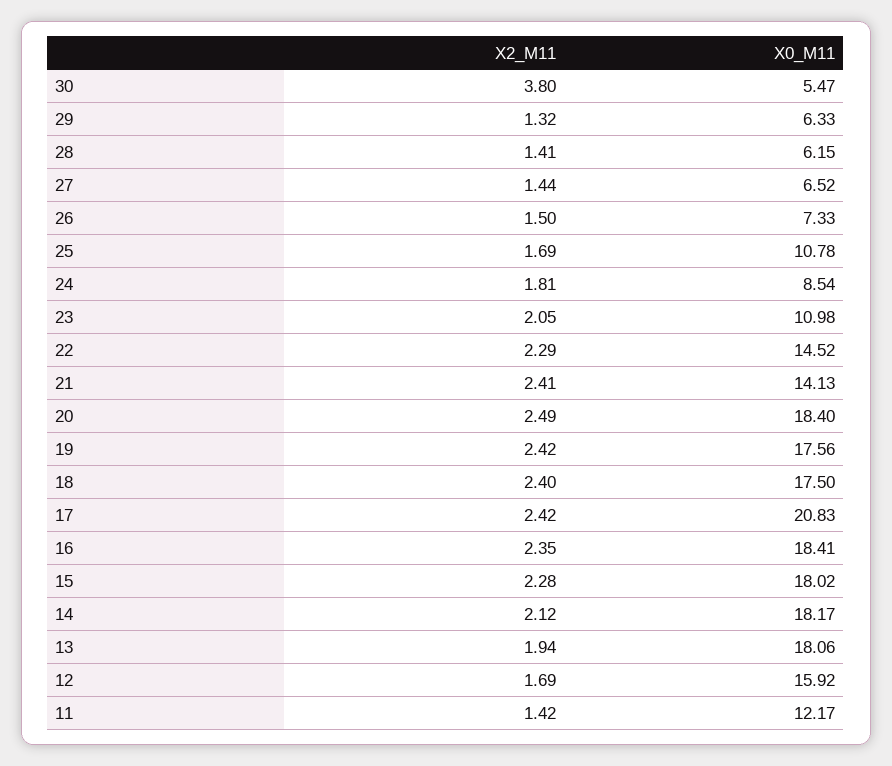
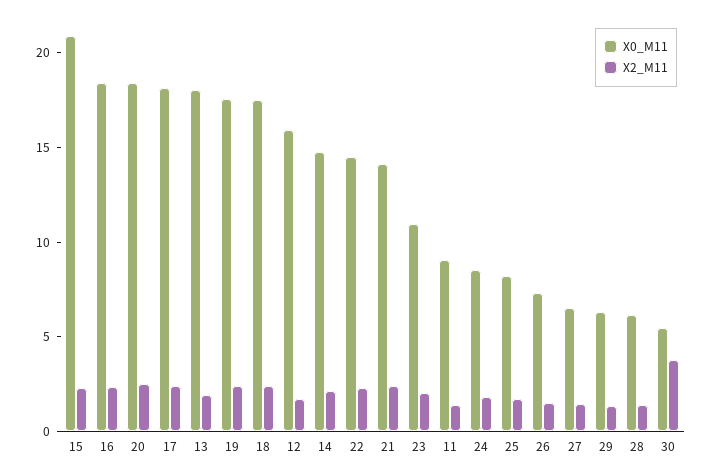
X0_M11, 25: 10.78 -> 8
X0_M11, 17: 20.83 -> 18
X0_M11, 15: 18.02 -> 21
X0_M11, 14: 18.17 -> 15
X0_M11, 11: 12.17 -> 9

